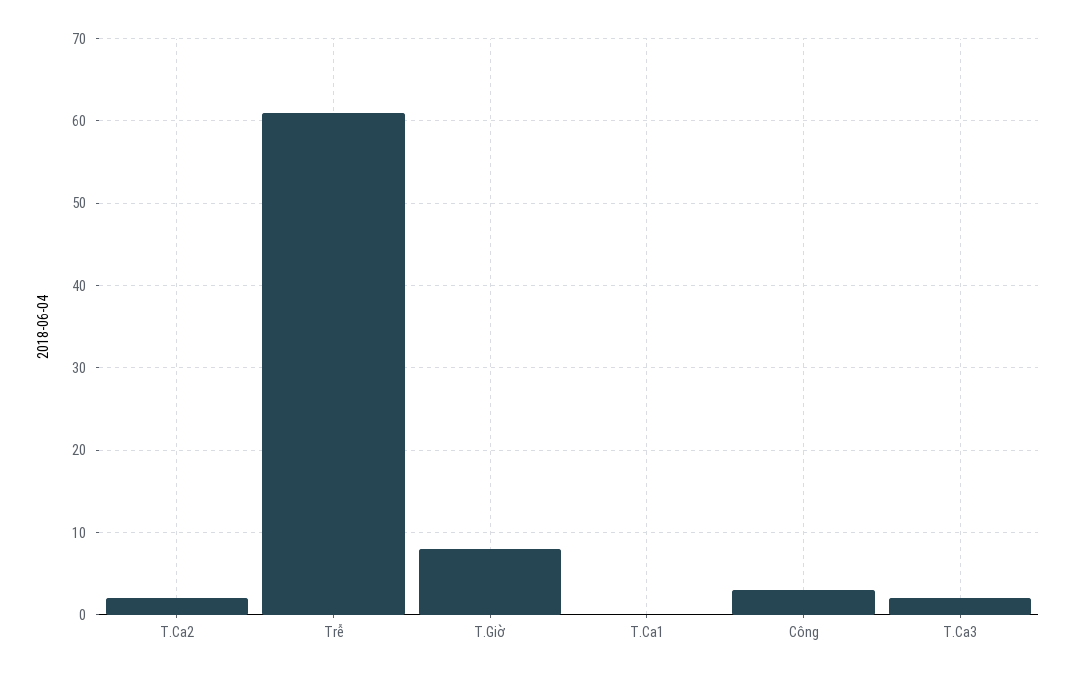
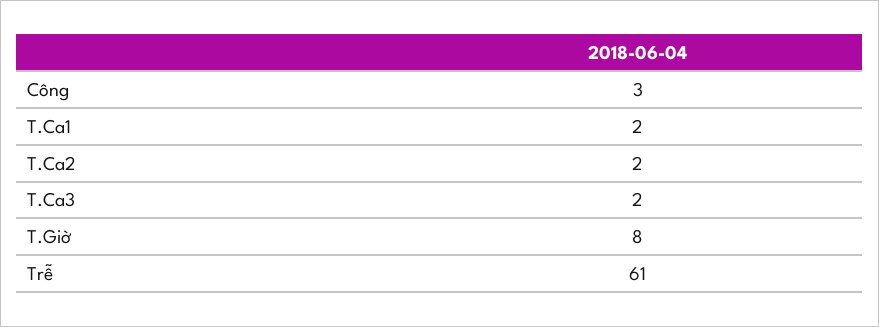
T.Ca1: 0 -> 2

